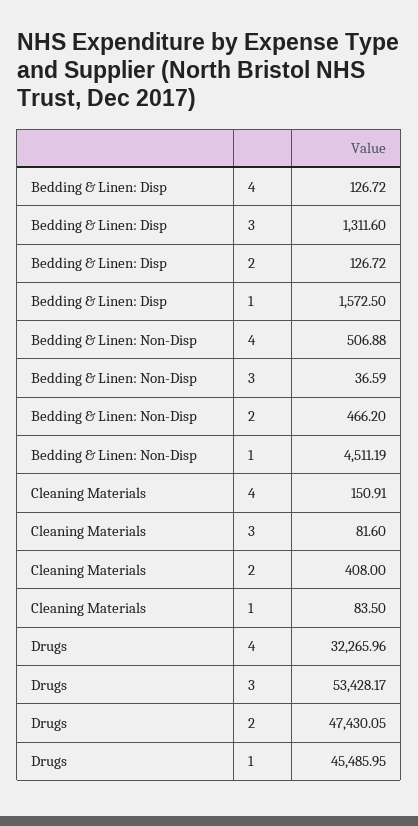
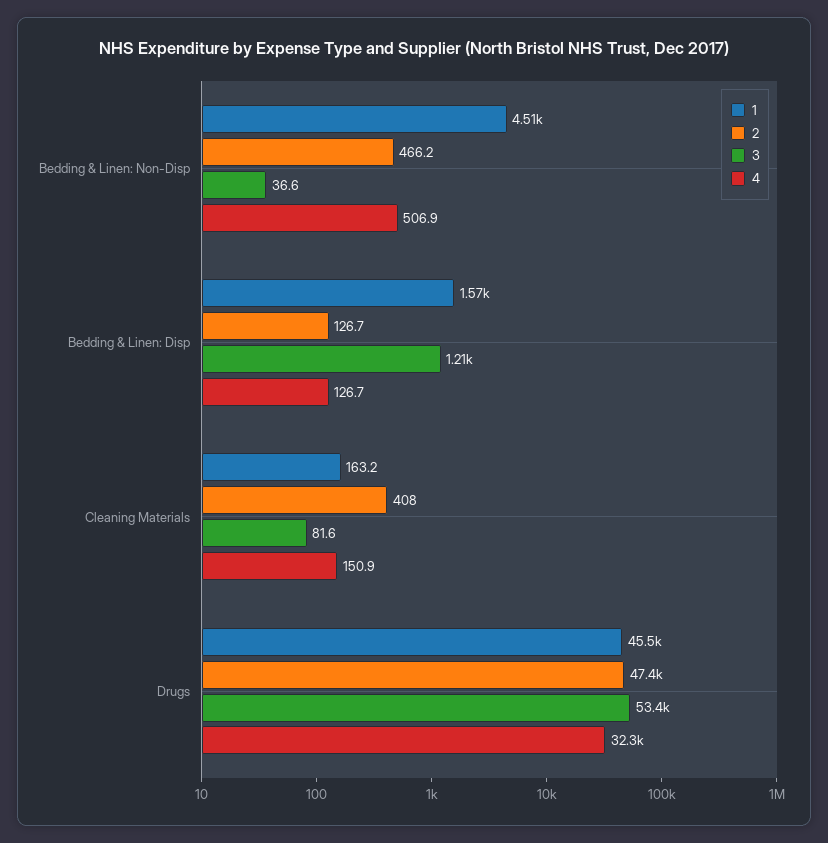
3, Bedding & Linen: Disp: 1311.6 -> 1210
1, Cleaning Materials: 83.5 -> 163.2

